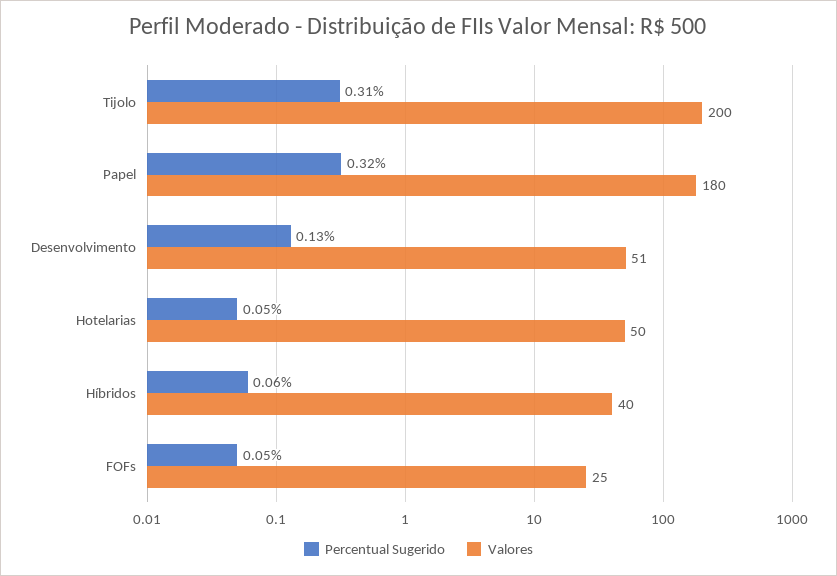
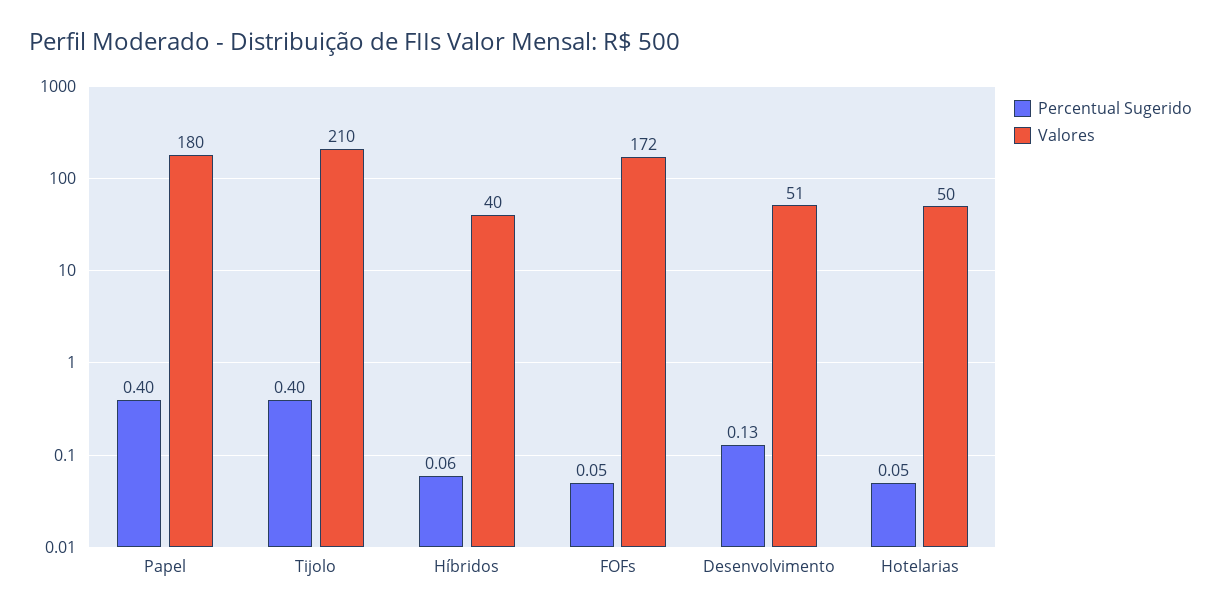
Percentual Sugerido, Tijolo: 0.31 -> 0.4
Valores, Tijolo: 200 -> 210
Percentual Sugerido, Papel: 0.32 -> 0.4
Valores, FOFs: 25 -> 172

